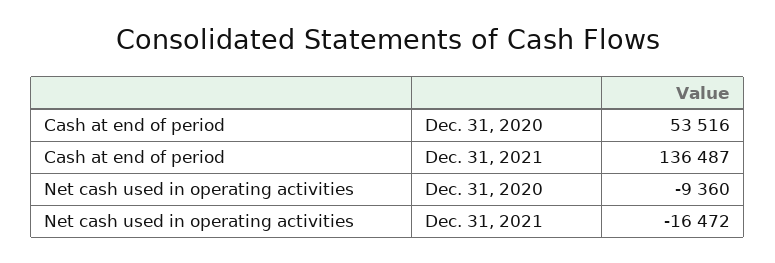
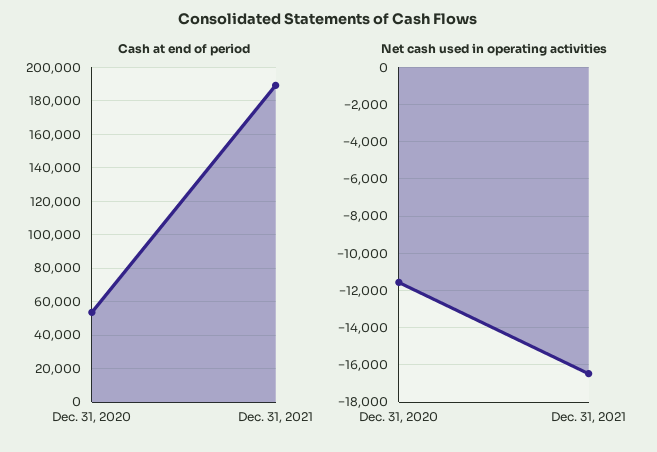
Cash at end of period, Dec. 31, 2021: 136487 -> 190000
Net cash used in operating activities, Dec. 31, 2020: -9360 -> -11500

